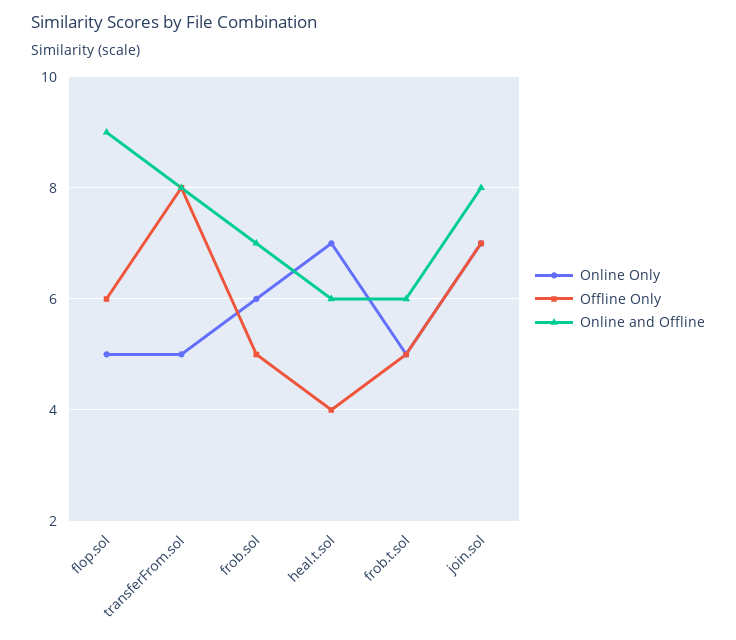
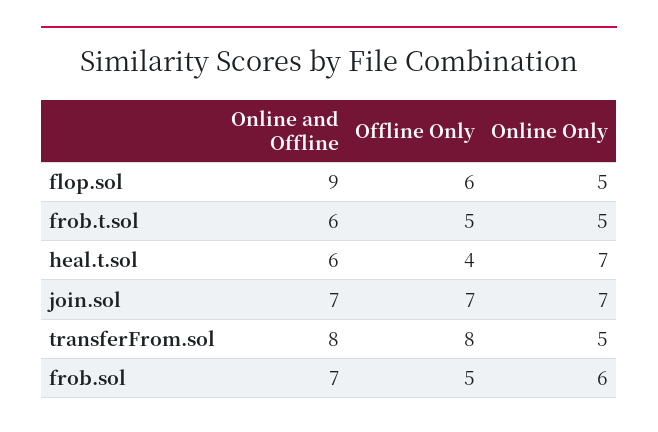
Online and Offline, join.sol: 8 -> 7

